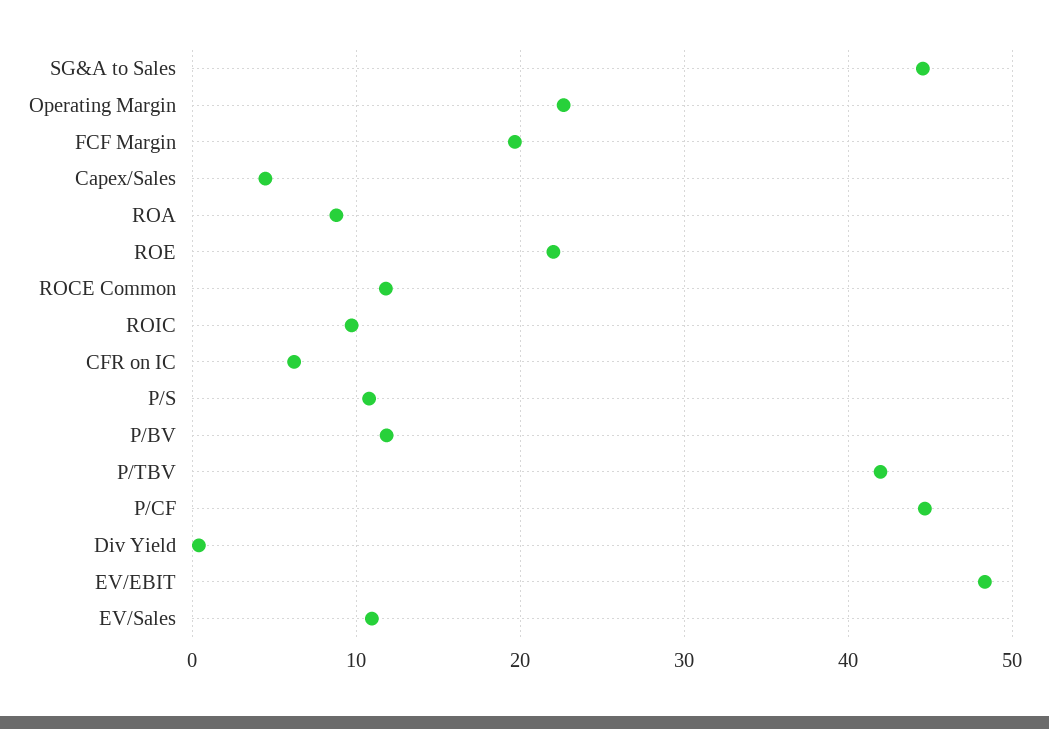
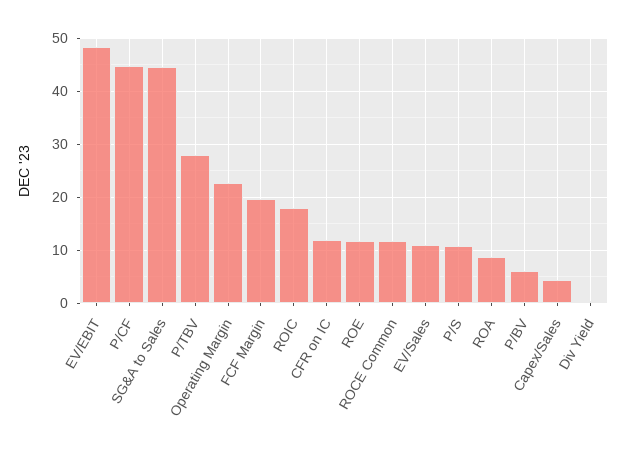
ROE: 22 -> 12
ROIC: 10 -> 18
CFR on IC: 6 -> 12
P/BV: 12 -> 6
P/TBV: 42 -> 28

